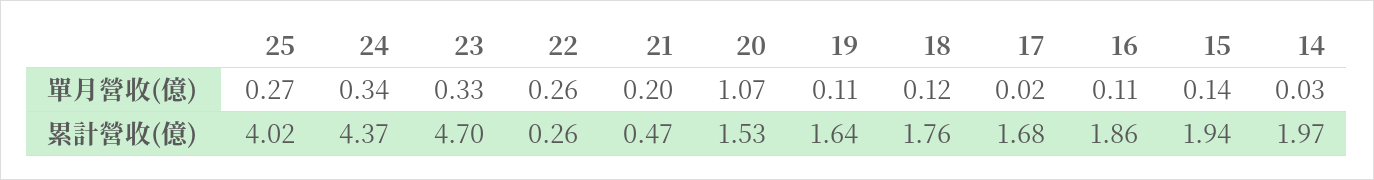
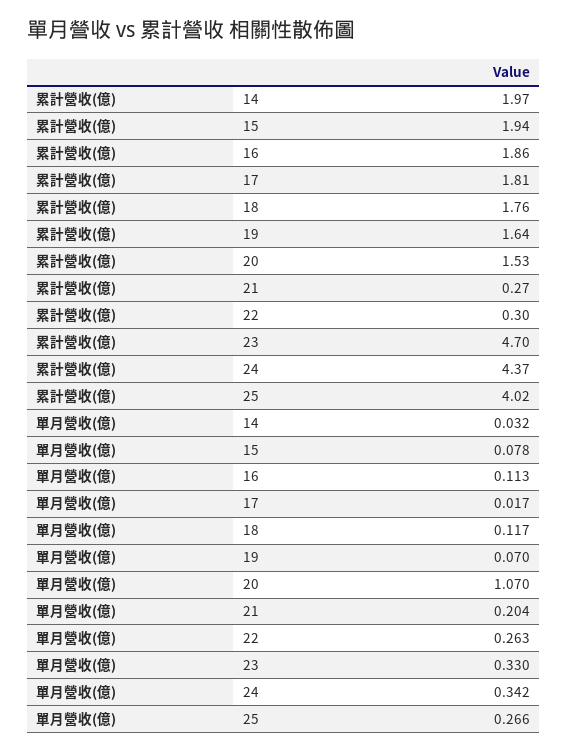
19, 單月營收(億): 0.11 -> 0.07
15, 單月營收(億): 0.14 -> 0.078
22, 累計營收(億): 0.26 -> 0.3
21, 累計營收(億): 0.47 -> 0.27
17, 累計營收(億): 1.68 -> 1.81

